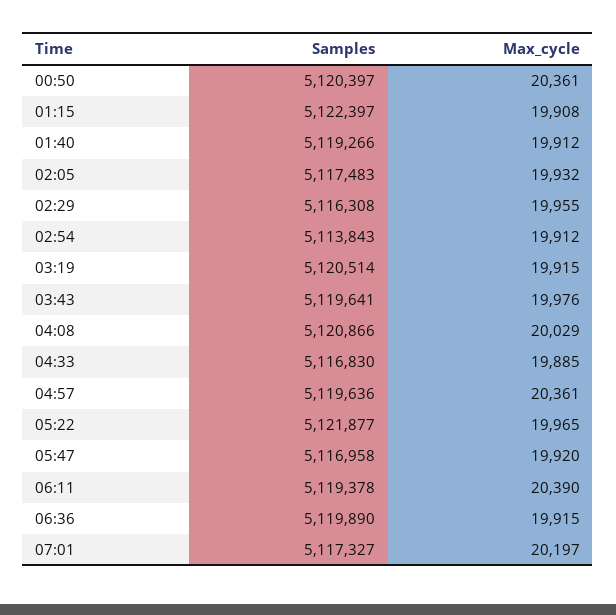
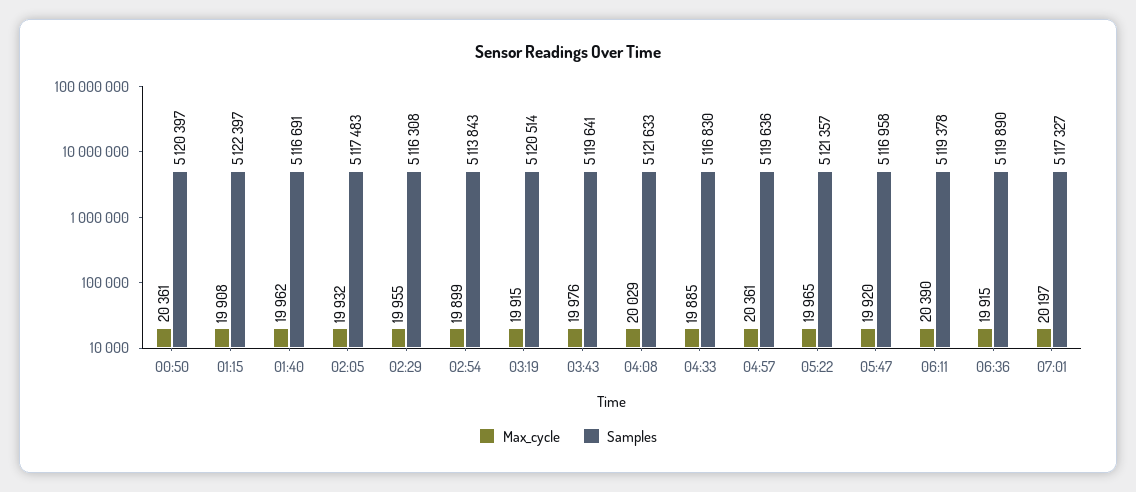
Samples, 01:40: 5119266 -> 5116691
Max_cycle, 01:40: 19912 -> 19962
Max_cycle, 02:54: 19912 -> 19899
Samples, 04:08: 5120866 -> 5121633
Samples, 05:22: 5121877 -> 5121357

